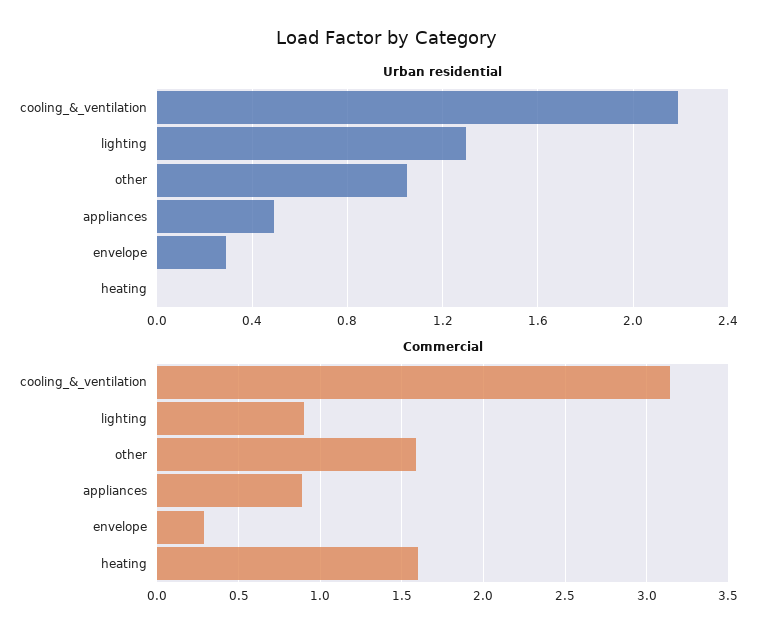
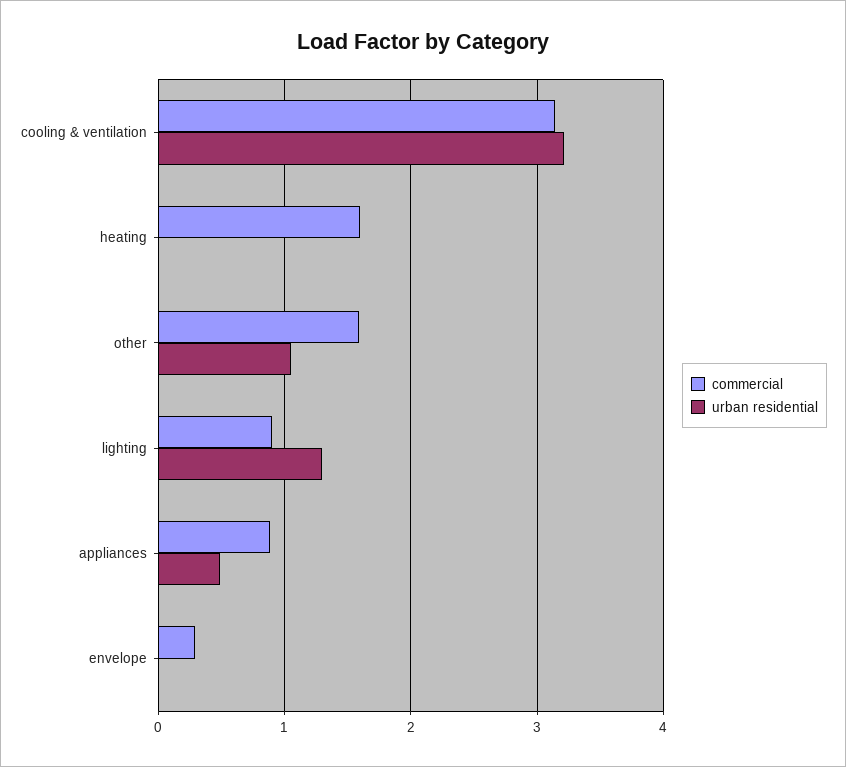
Urban residential, cooling_&_ventilation: 2.2 -> 3.2
Urban residential, envelope: 0.3 -> 0

